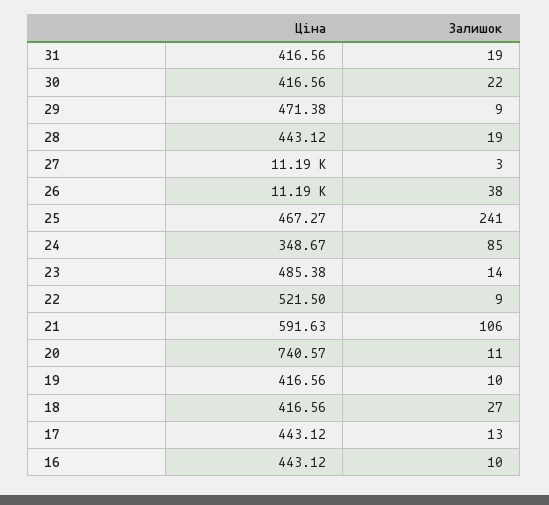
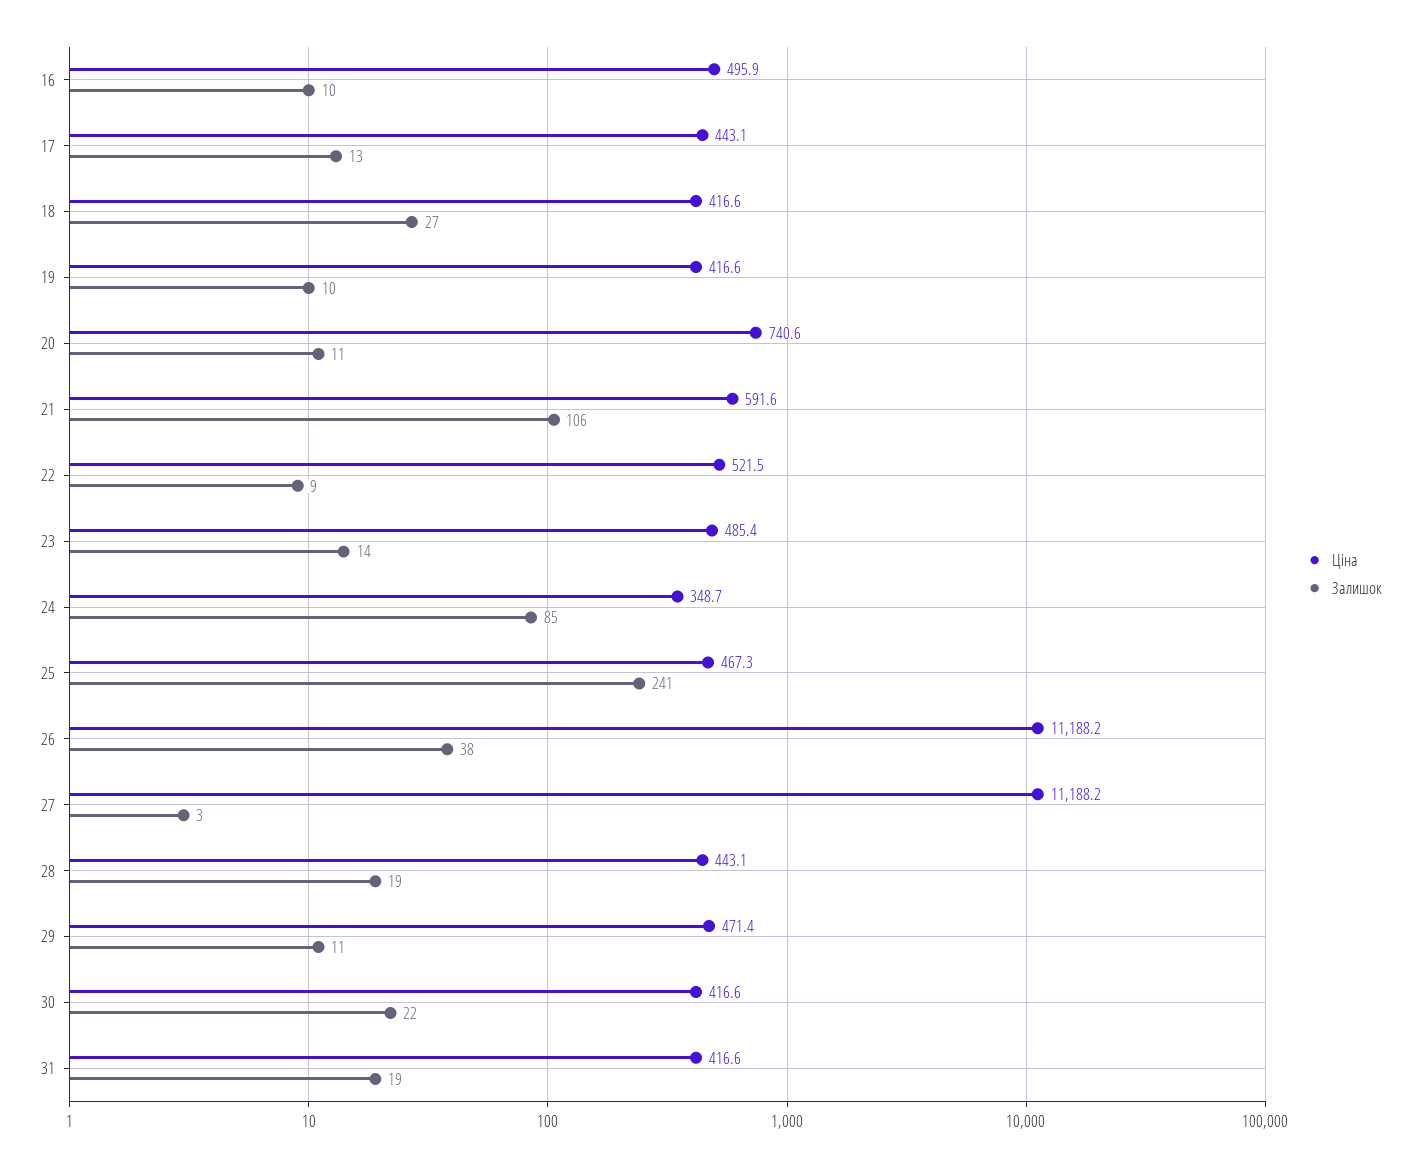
Залишок, 29: 9 -> 11
Ціна, 16: 443.12 -> 495.9

